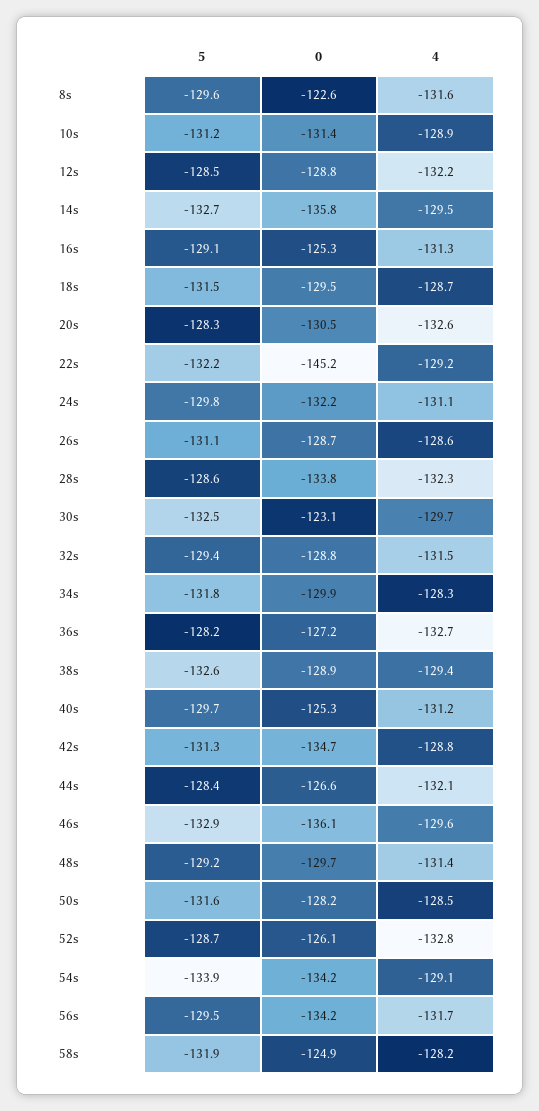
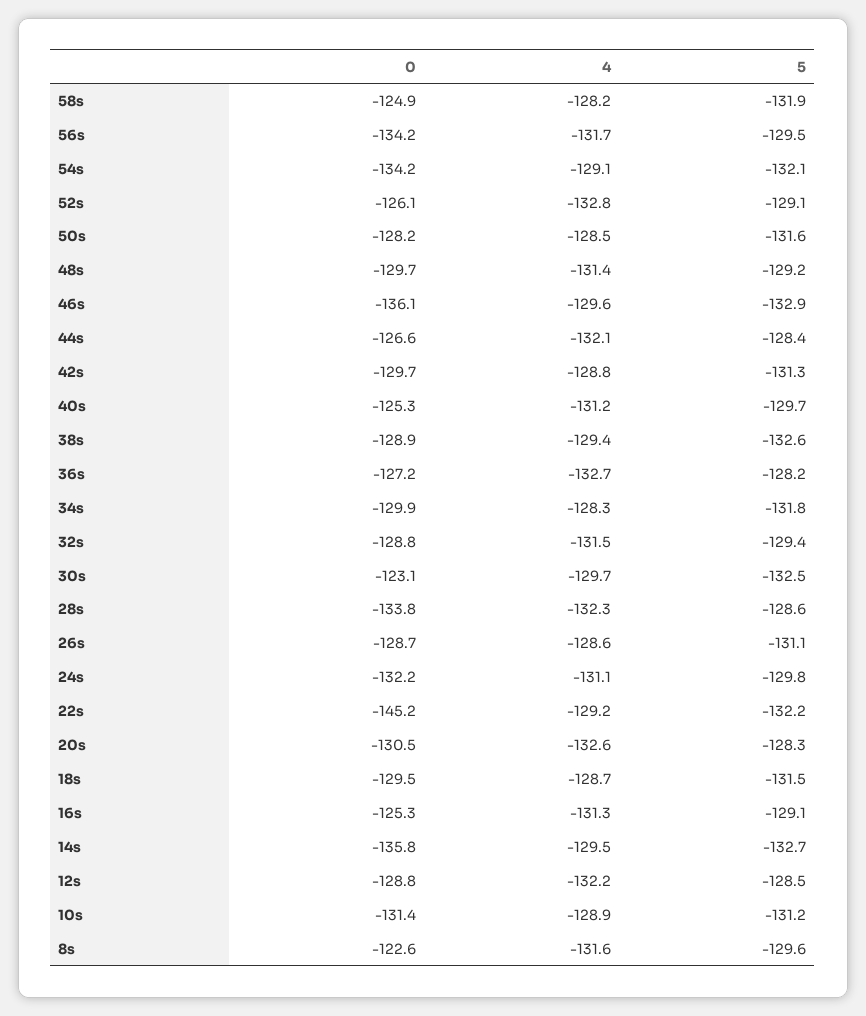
0, 42s: -134.7 -> -129.7
5, 52s: -128.7 -> -129.1
5, 54s: -133.9 -> -132.1

